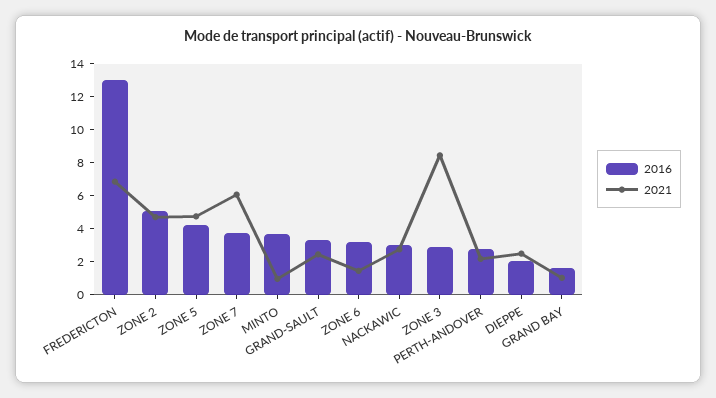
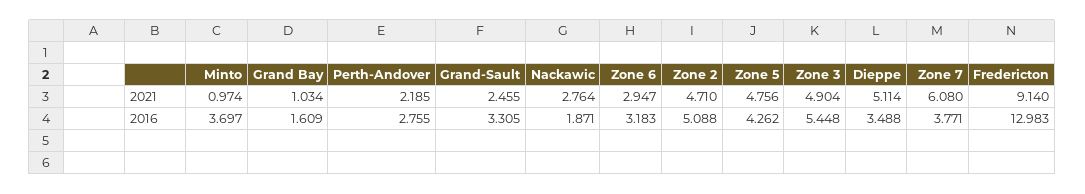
2021, FREDERICTON: 7 -> 9.14
2021, ZONE 6: 1.5 -> 2.947
2016, NACKAWIC: 3 -> 1.871
2016, ZONE 3: 3 -> 5.448
2021, ZONE 3: 8.5 -> 4.904
2016, DIEPPE: 2 -> 3.488
2021, DIEPPE: 2.5 -> 5.114

